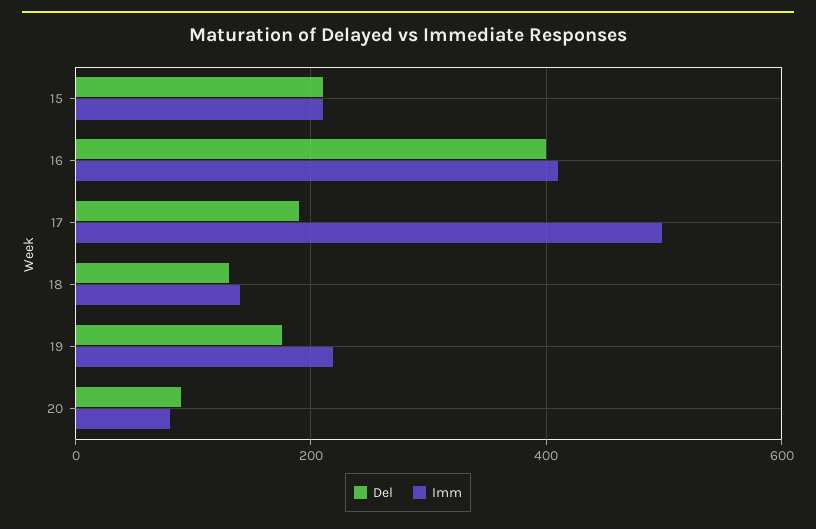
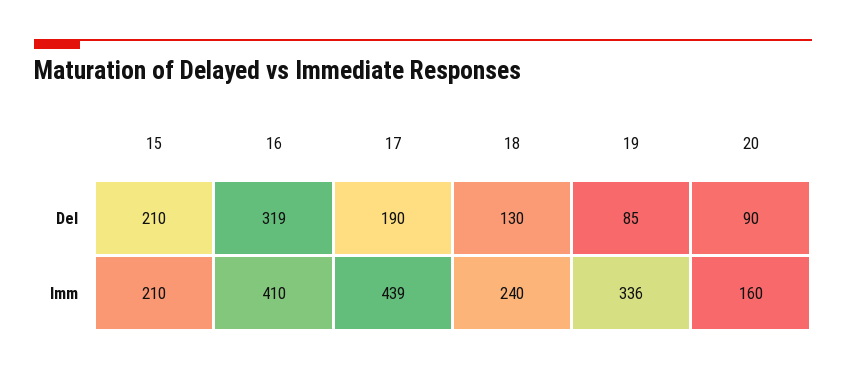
Del, 16: 400 -> 319
Imm, 17: 500 -> 439
Imm, 18: 140 -> 240
Del, 19: 180 -> 85
Imm, 19: 220 -> 336
Imm, 20: 80 -> 160

